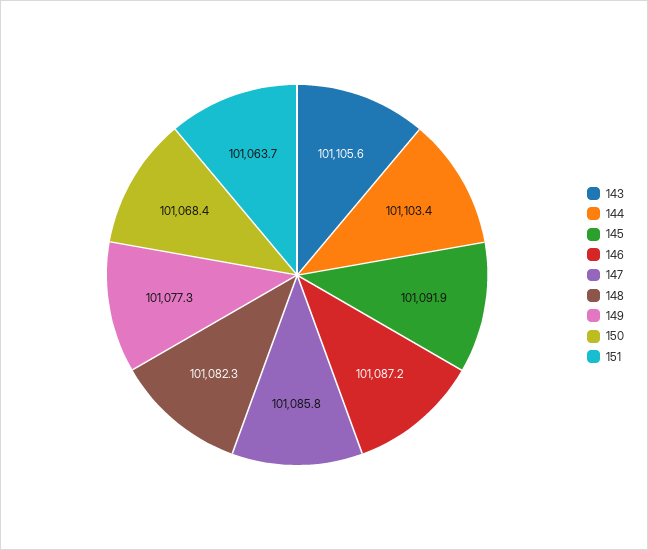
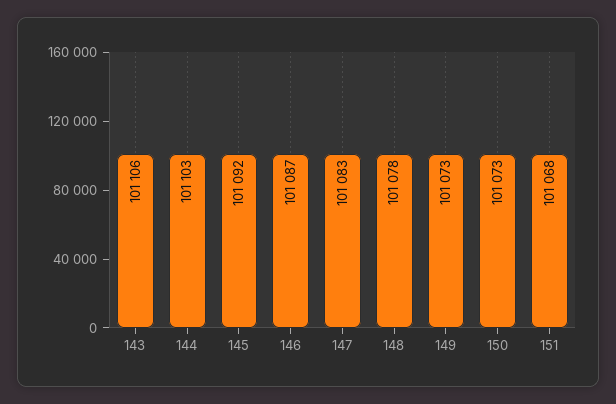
147: 101085.8 -> 101083
148: 101082.3 -> 101078
149: 101077.3 -> 101073
150: 101068.4 -> 101073
151: 101063.7 -> 101068

